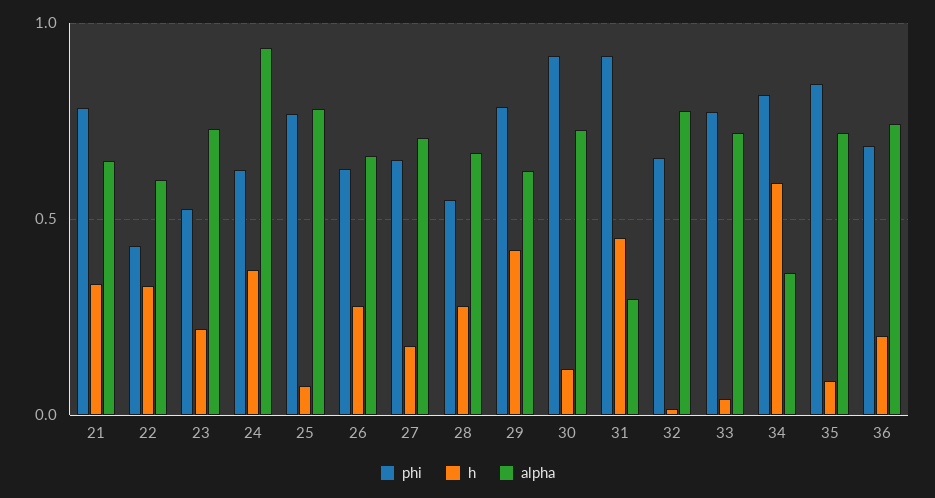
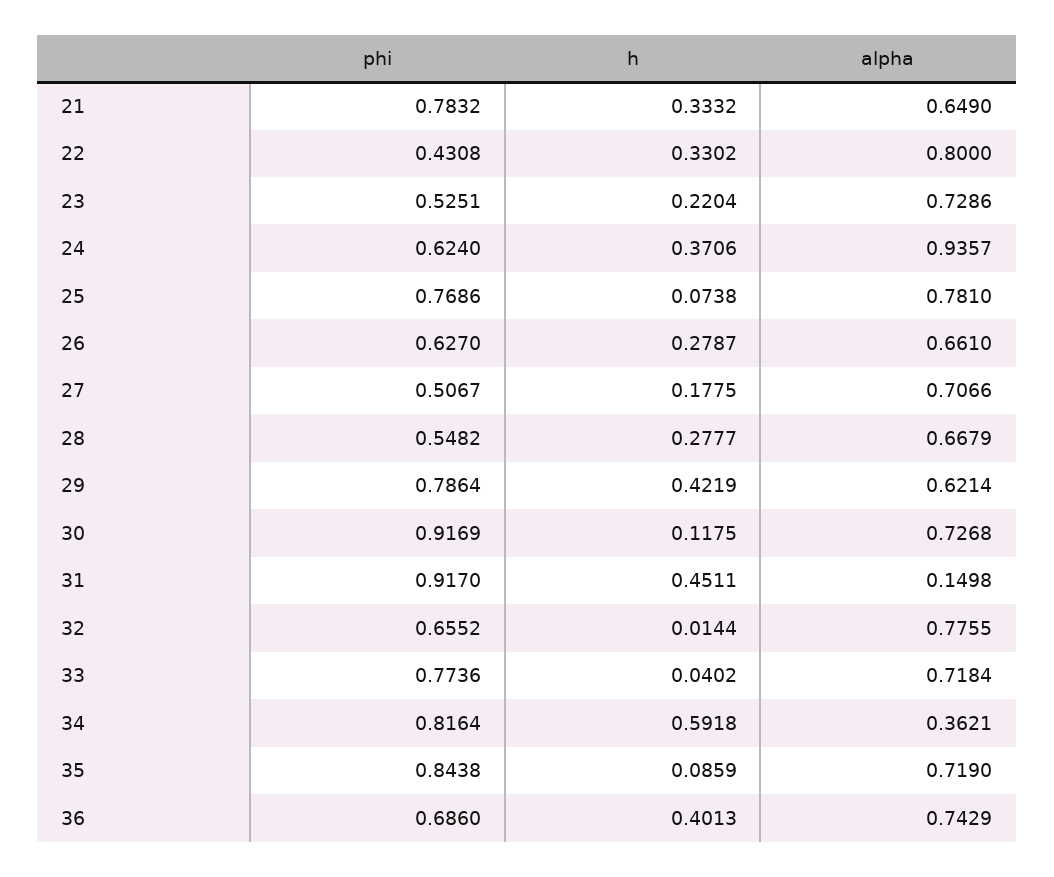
alpha, 22: 0.6 -> 0.8
phi, 27: 0.65 -> 0.5067
alpha, 31: 0.3 -> 0.1498
h, 36: 0.2 -> 0.4013

